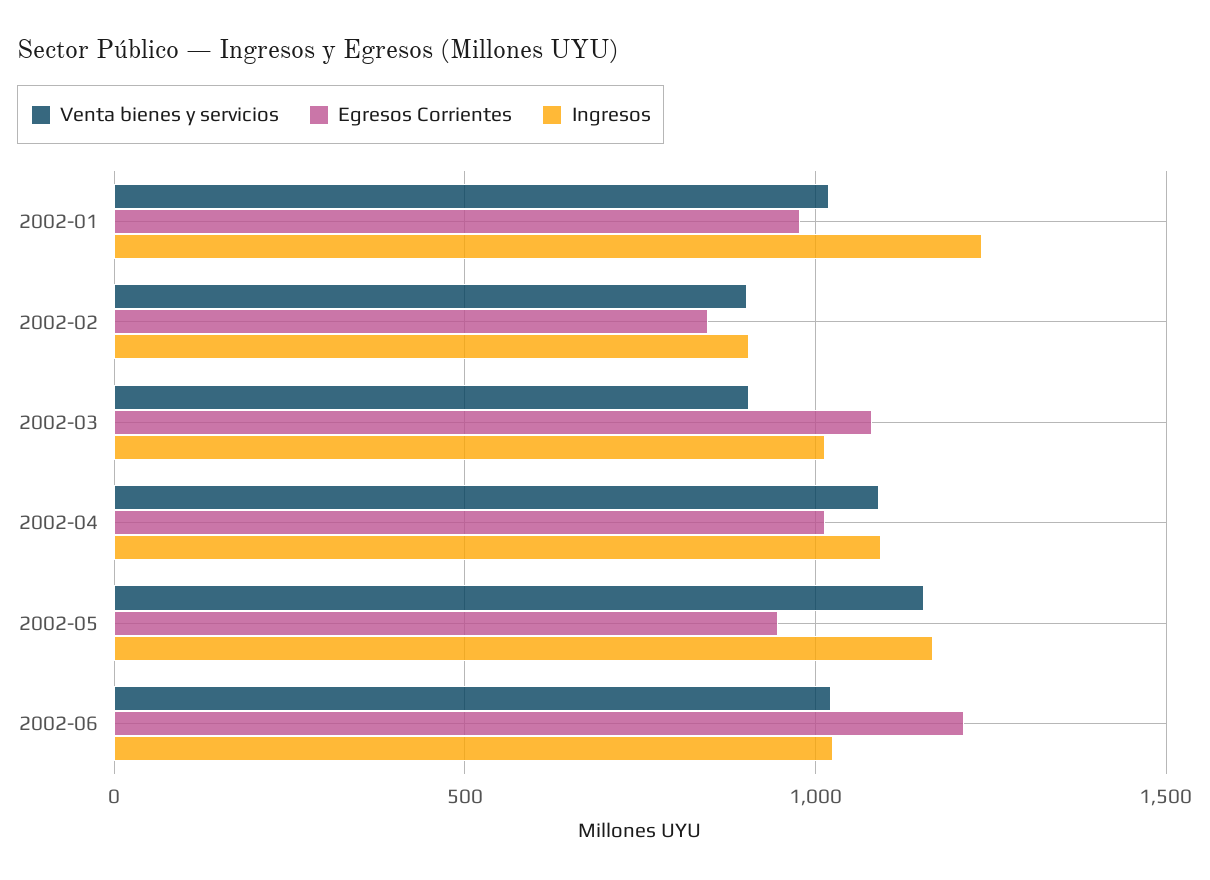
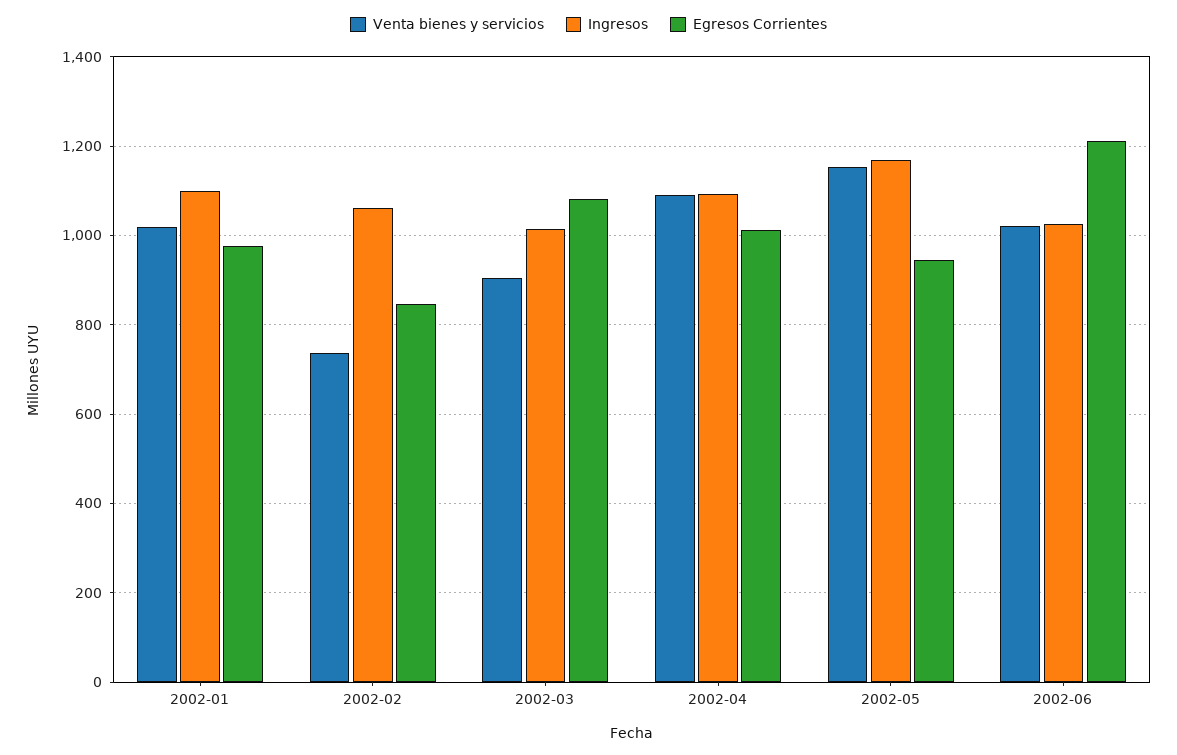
Ingresos, 2002-01: 1250 -> 1100
Venta bienes y servicios, 2002-02: 900 -> 740
Ingresos, 2002-02: 900 -> 1060

